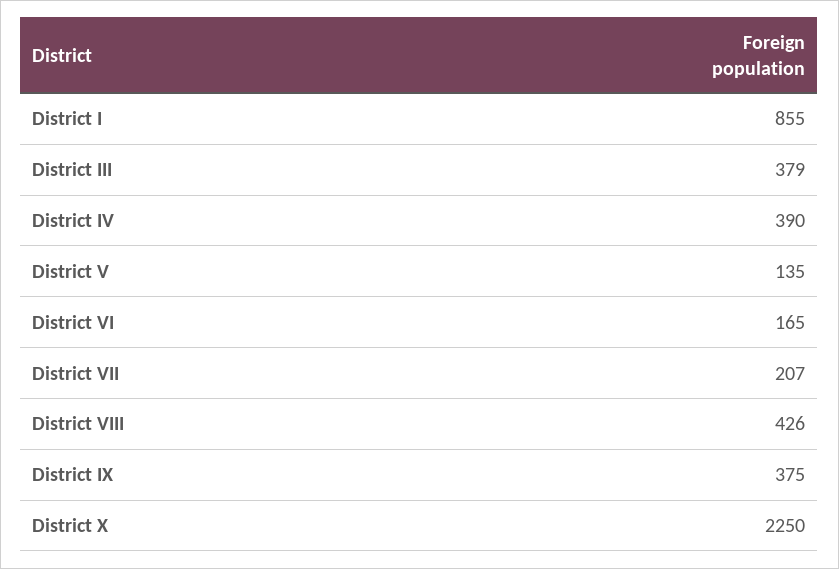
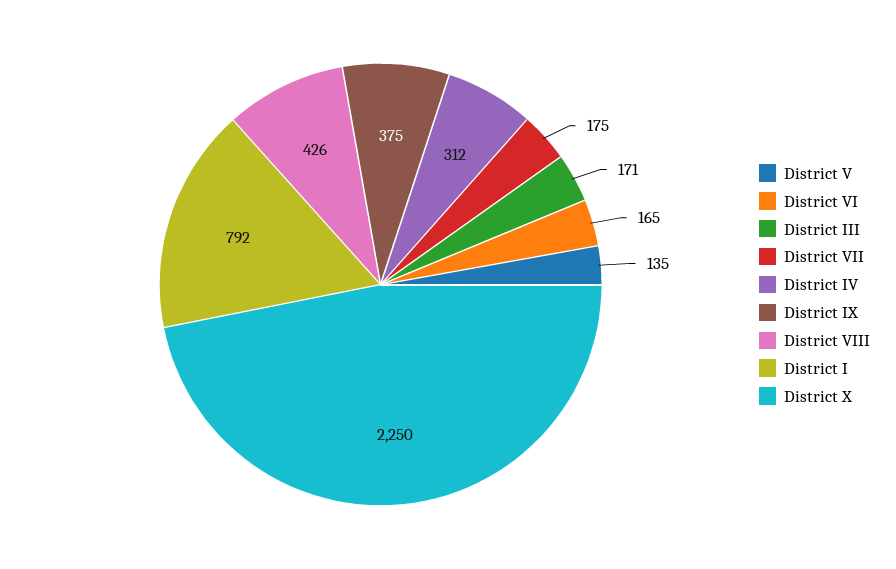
District I: 855 -> 792
District III: 379 -> 171
District IV: 390 -> 312
District VII: 207 -> 175

